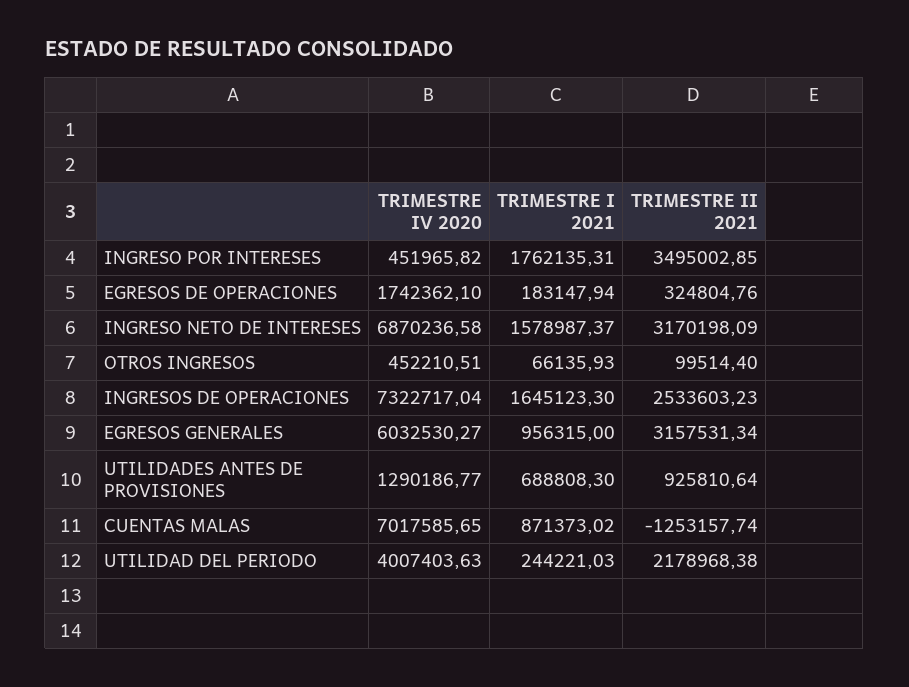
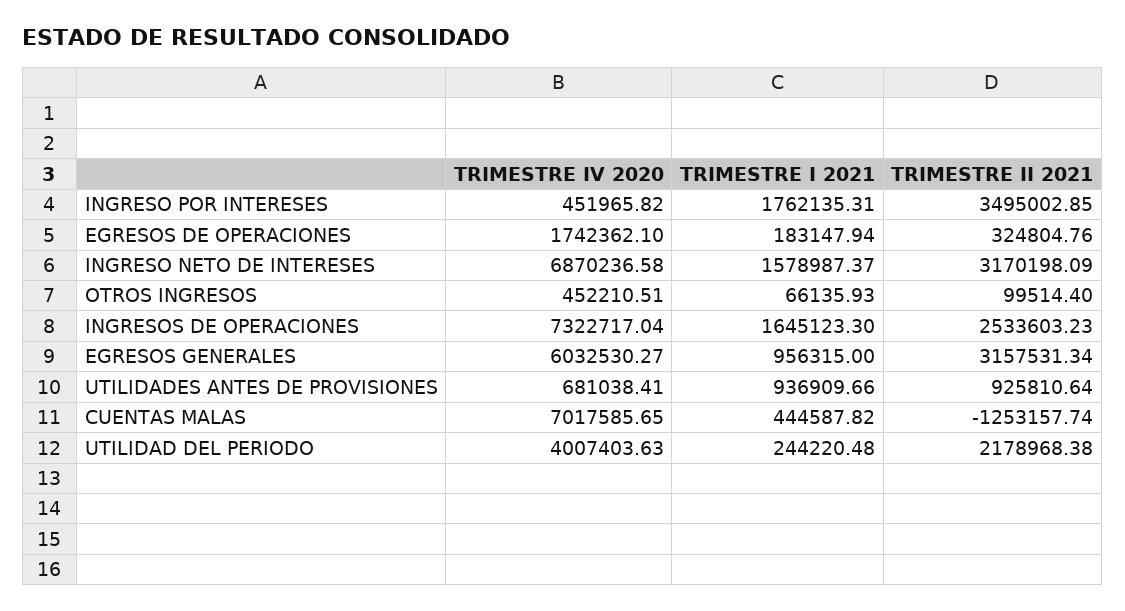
TRIMESTRE IV 2020, UTILIDADES ANTES DE PROVISIONES: 1290186.77 -> 681038.41
TRIMESTRE I 2021, UTILIDADES ANTES DE PROVISIONES: 688808.3 -> 936909.66
TRIMESTRE I 2021, CUENTAS MALAS: 871373.02 -> 444587.82
TRIMESTRE I 2021, UTILIDAD DEL PERIODO: 244221.03 -> 244220.48

